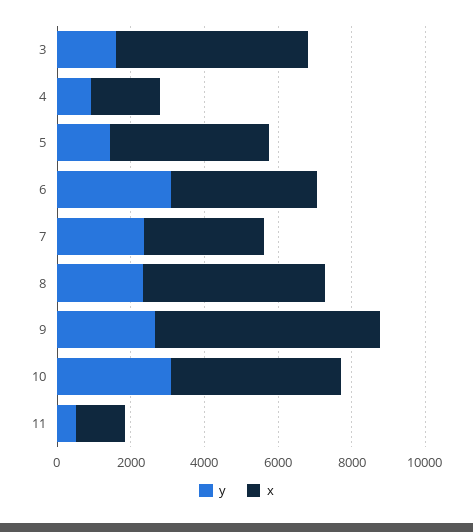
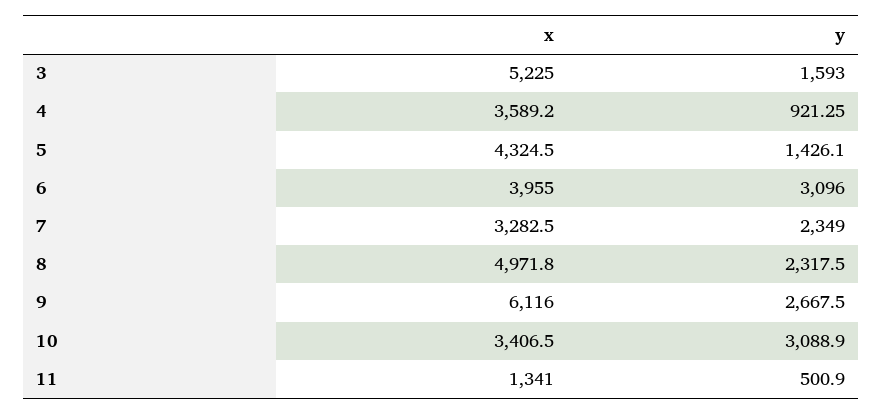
x, 4: 2000 -> 3589.2
x, 10: 4500 -> 3406.5

